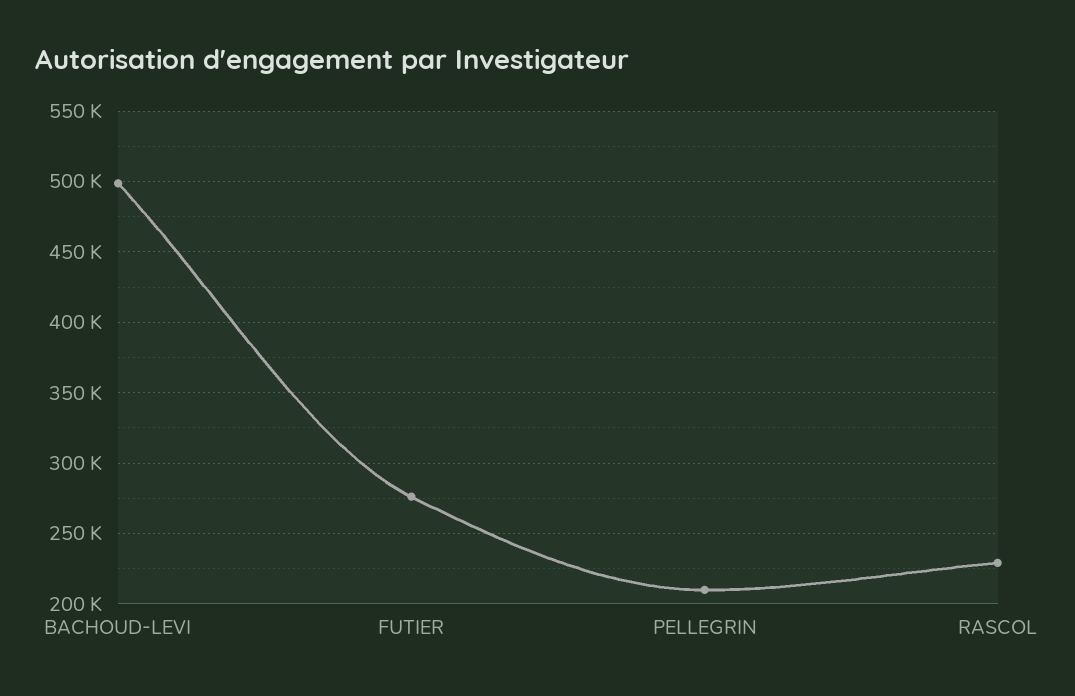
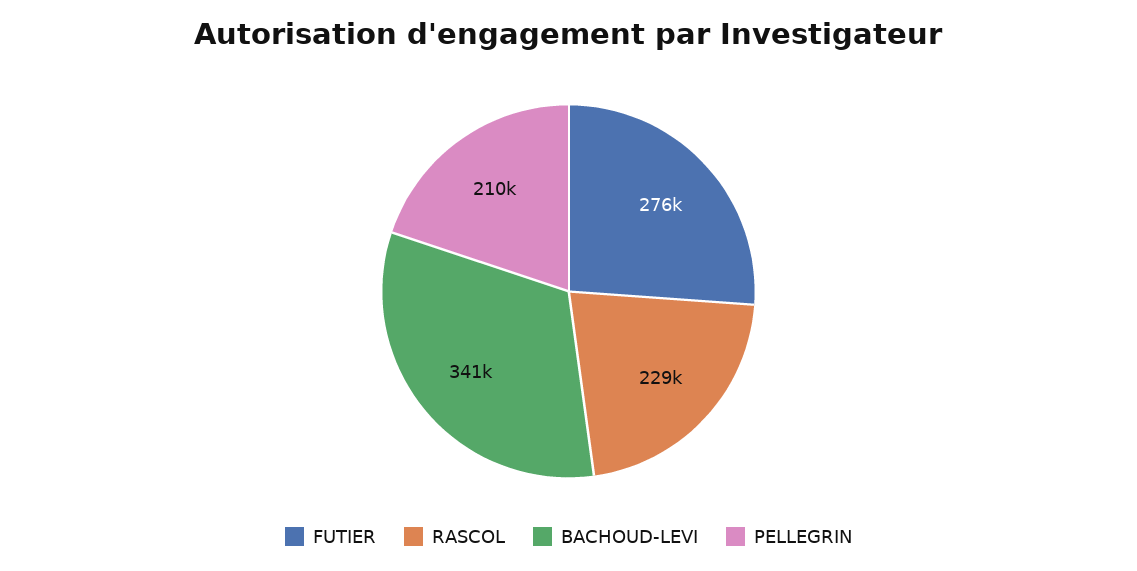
BACHOUD-LEVI: 500000 -> 341000

